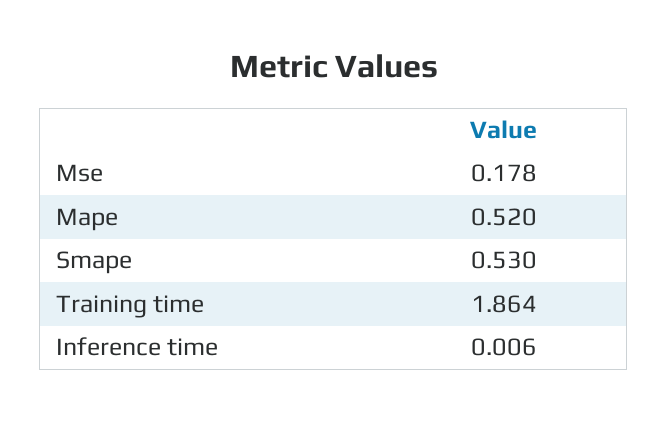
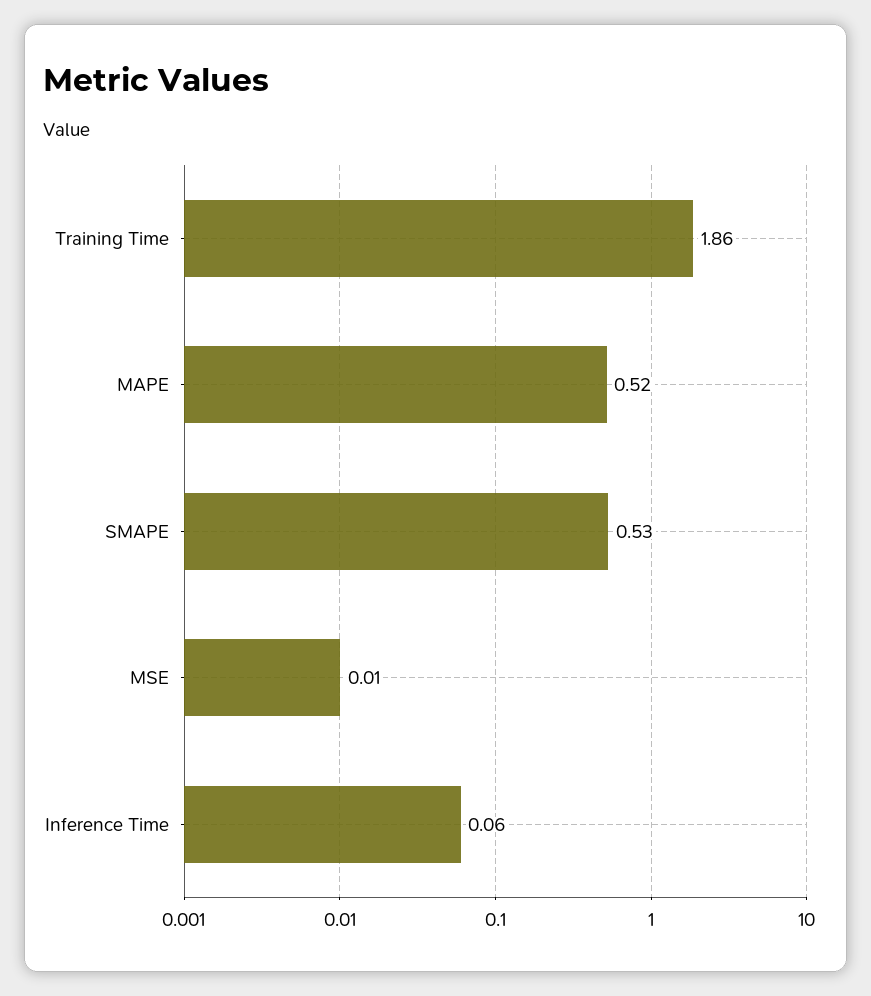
Mse: 0.178 -> 0.01
Inference time: 0.006 -> 0.06

